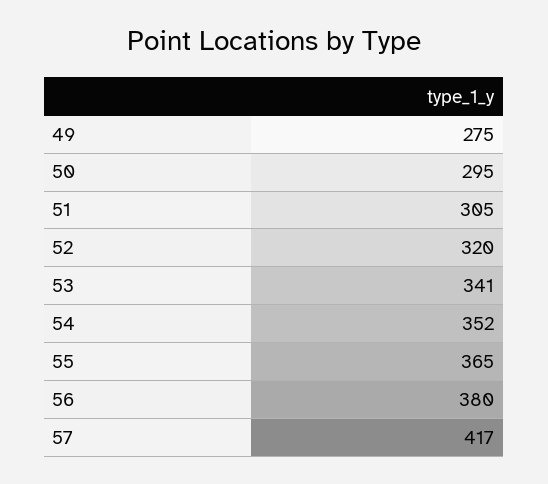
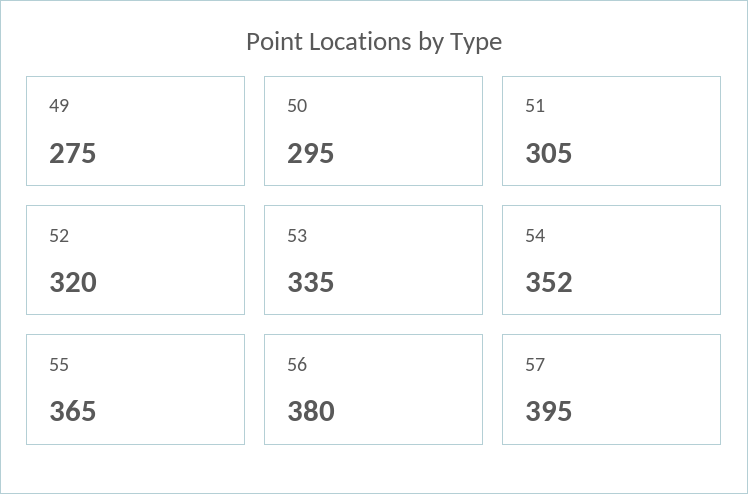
53: 341 -> 335
57: 417 -> 395

